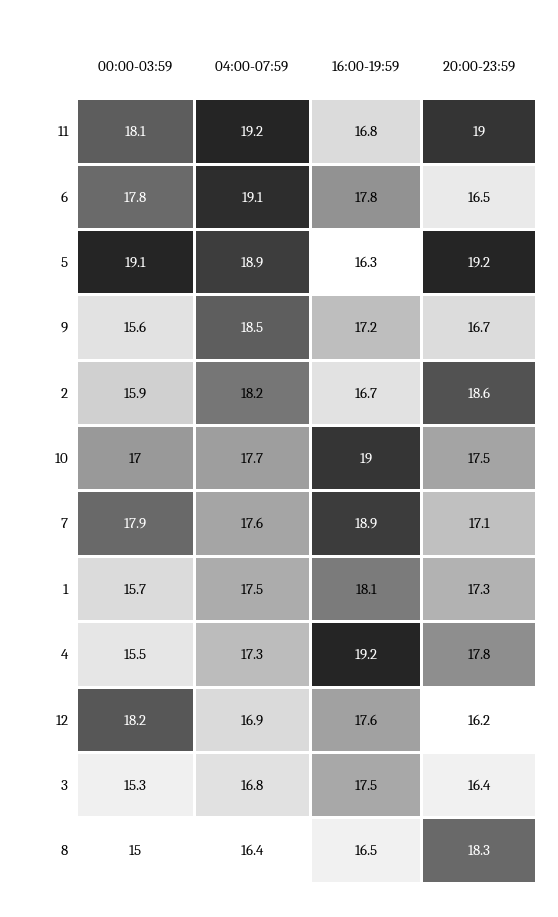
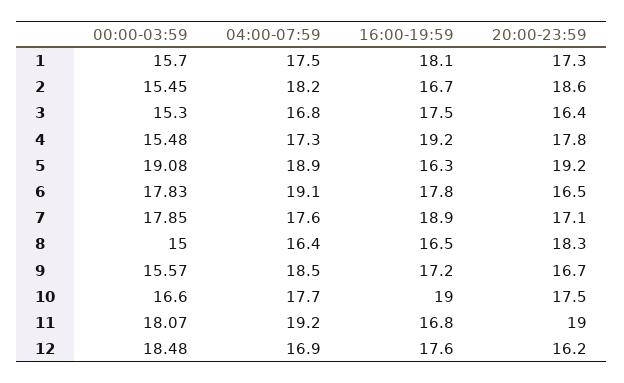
00:00-03:59, 2: 15.9 -> 15.45
00:00-03:59, 10: 17 -> 16.6
00:00-03:59, 12: 18.2 -> 18.48

